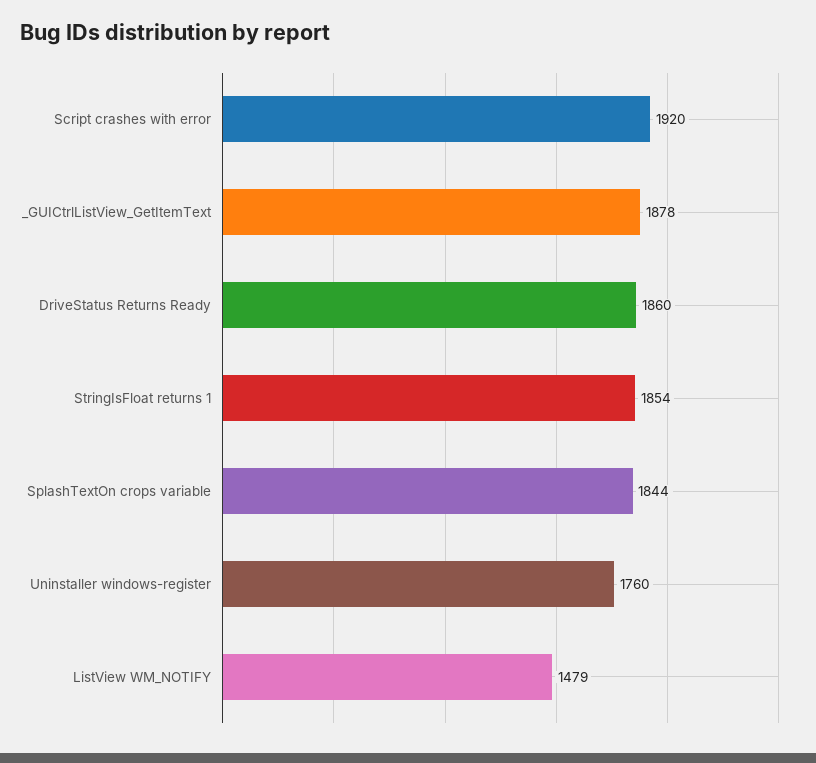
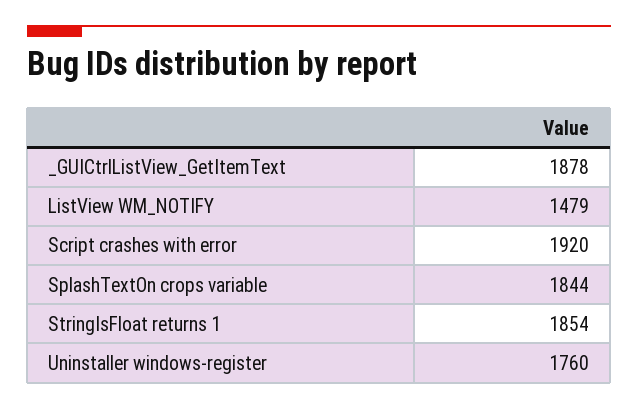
DriveStatus Returns Ready: 1860 -> none

